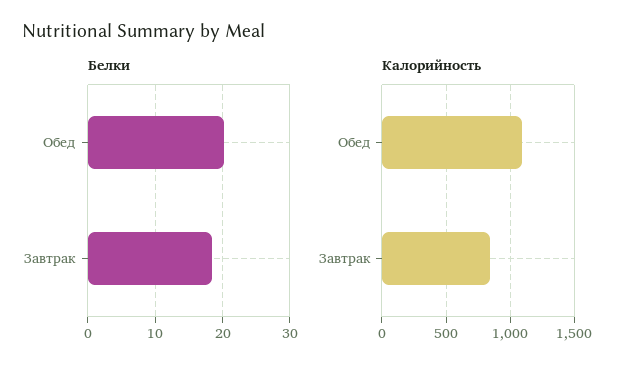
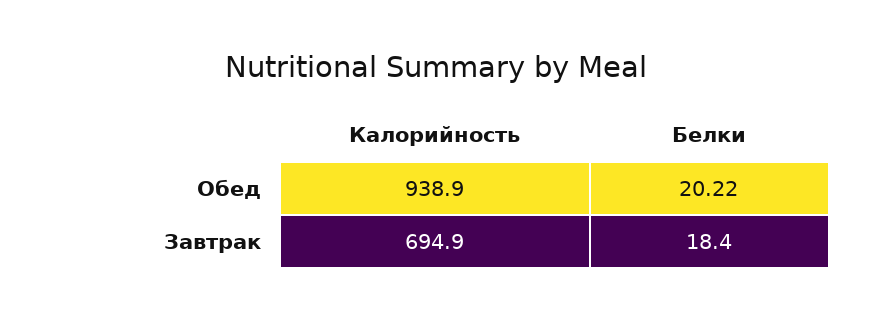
Калорийность, Обед: 1100 -> 938.9
Калорийность, Завтрак: 850 -> 694.9

